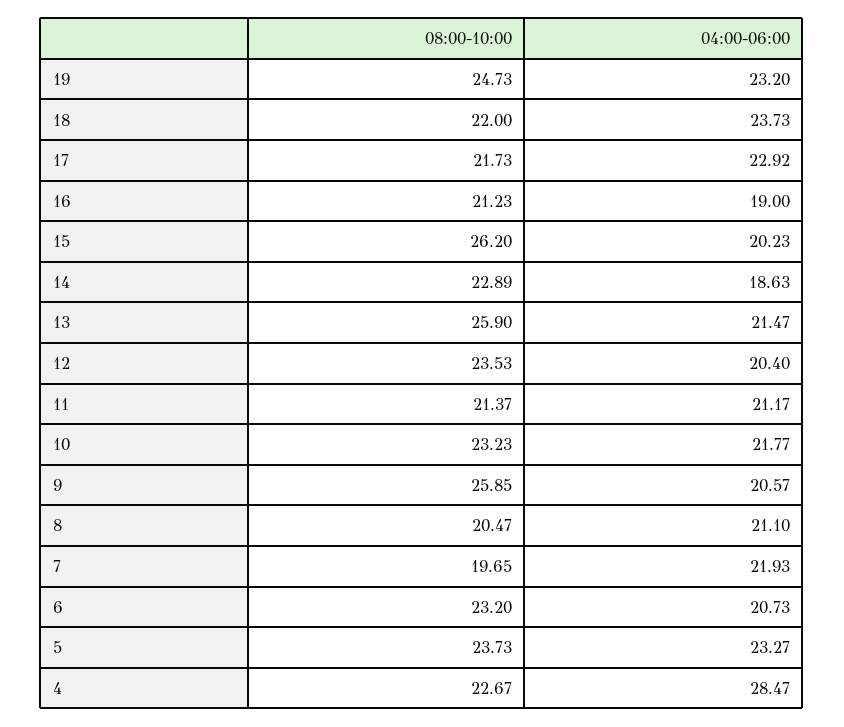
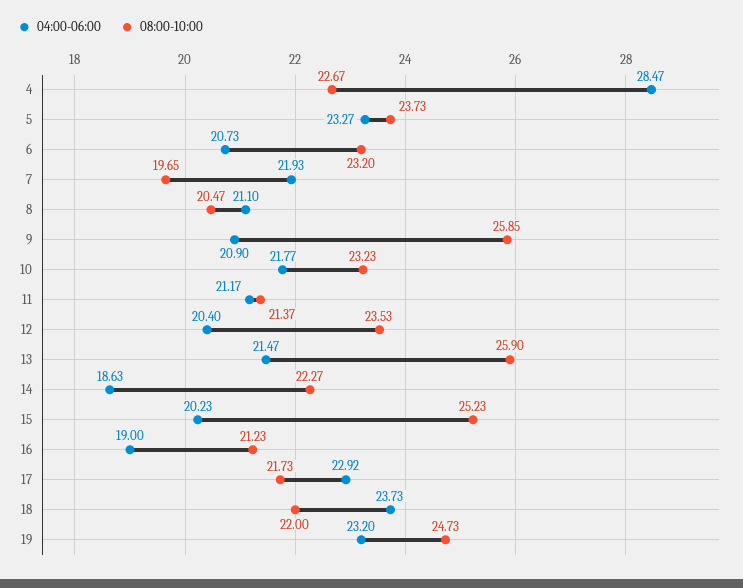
08:00-10:00, 15: 26.2 -> 25.23
08:00-10:00, 14: 22.89 -> 22.27
04:00-06:00, 9: 20.57 -> 20.9

